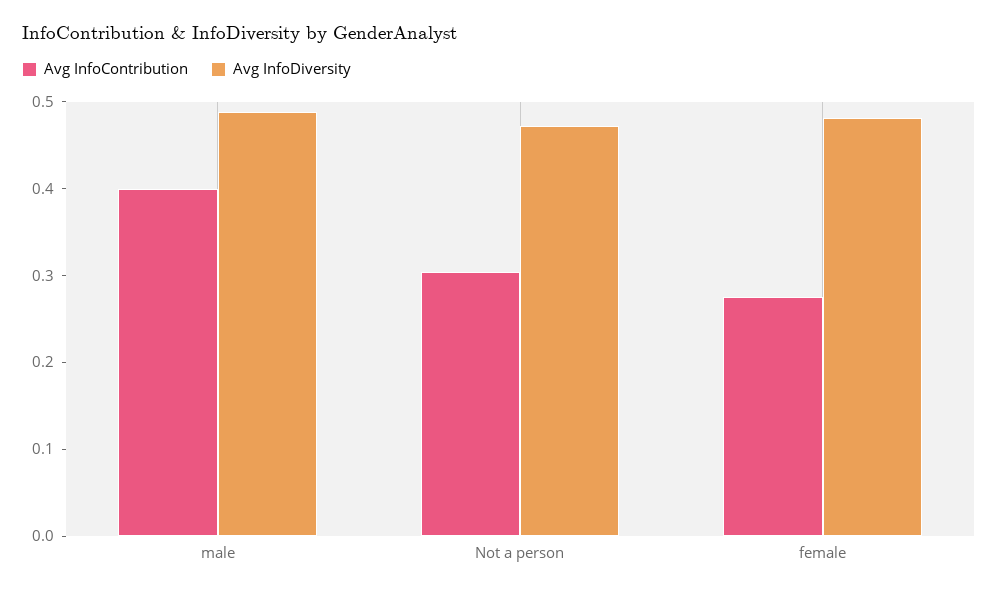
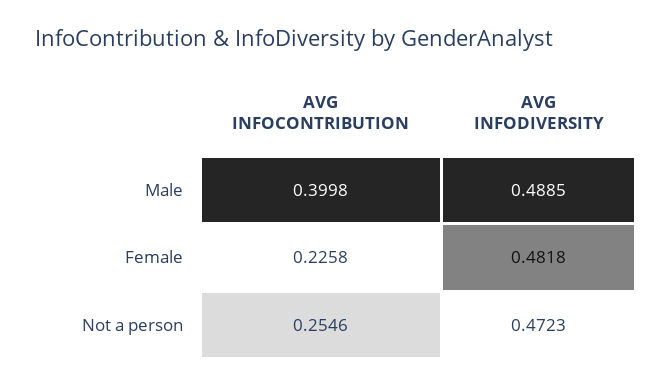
Avg InfoContribution, Not a person: 0.3 -> 0.2546
Avg InfoContribution, female: 0.28 -> 0.2258

